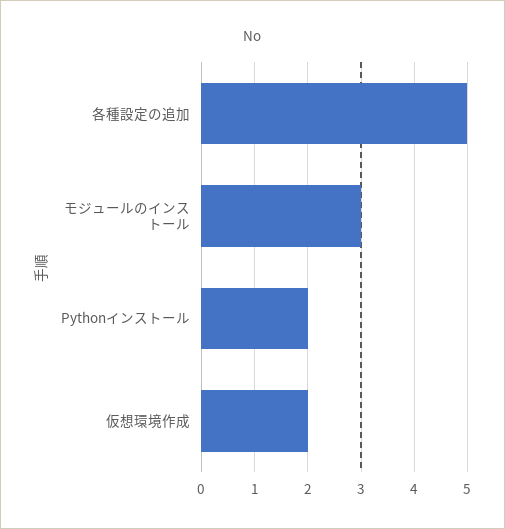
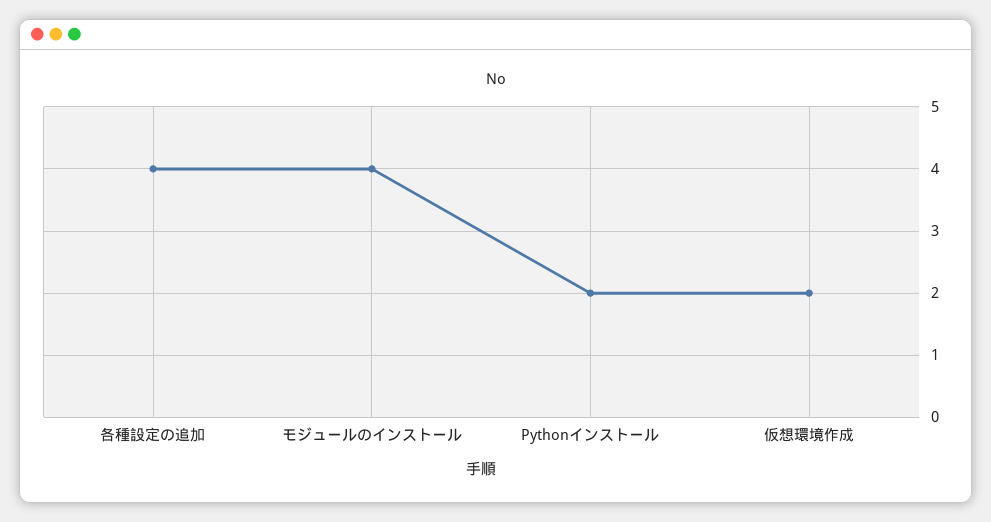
各種設定の追加: 5 -> 4
モジュールのインストール: 3 -> 4

